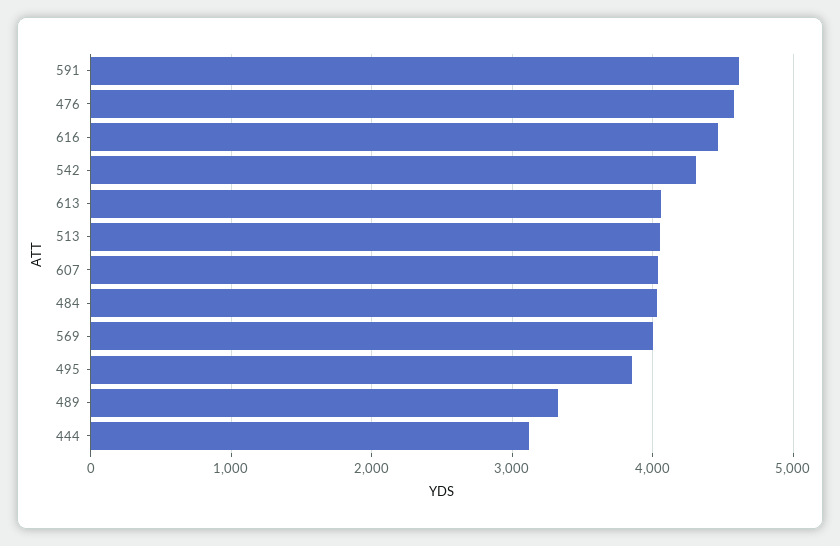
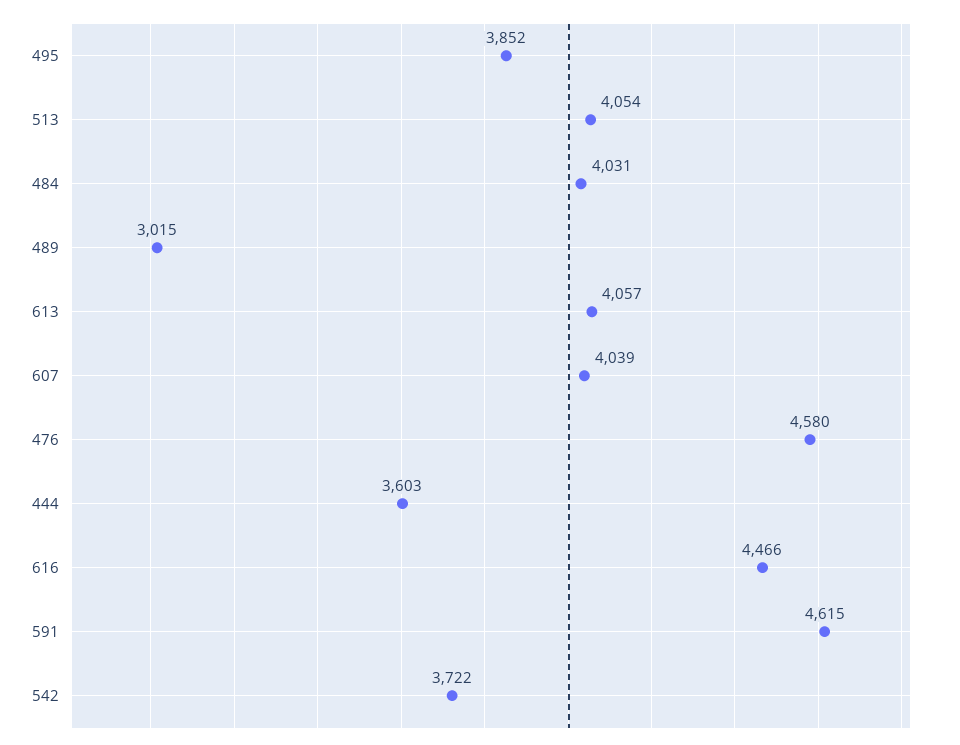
542: 4300 -> 3722
569: 4000 -> none
489: 3300 -> 3015
444: 3100 -> 3603

